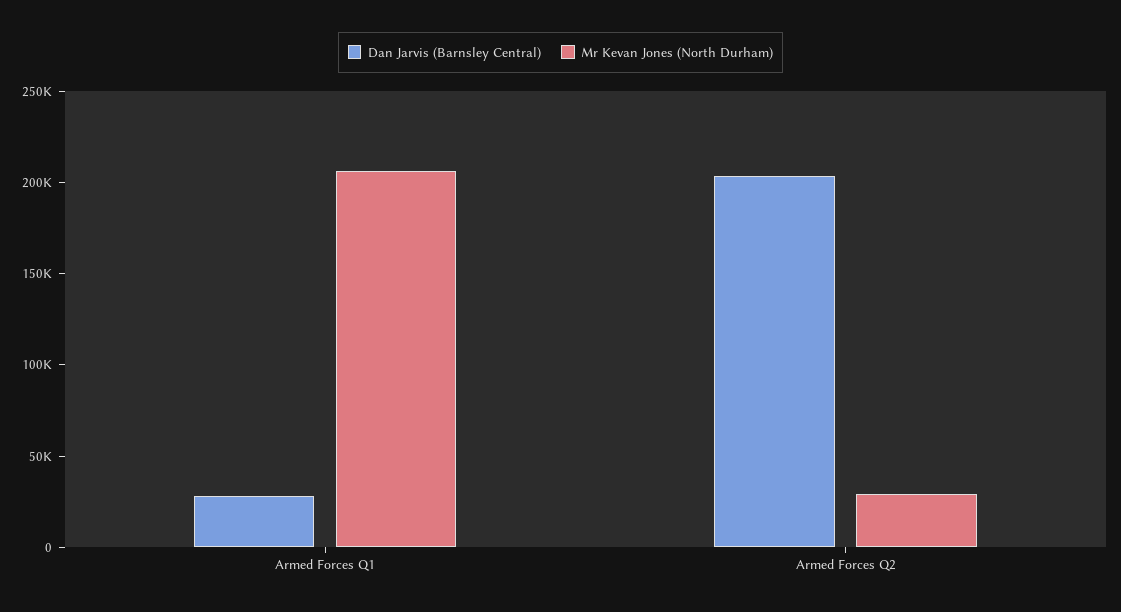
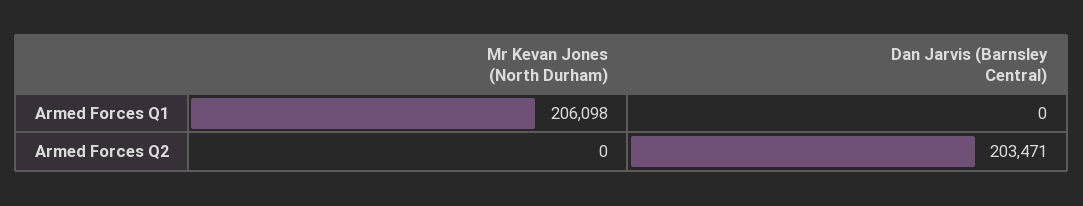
Dan Jarvis (Barnsley Central), Armed Forces Q1: 30000 -> 0
Mr Kevan Jones (North Durham), Armed Forces Q2: 30000 -> 0

